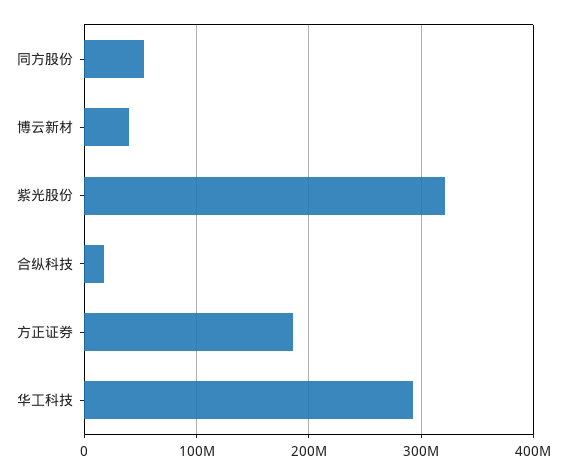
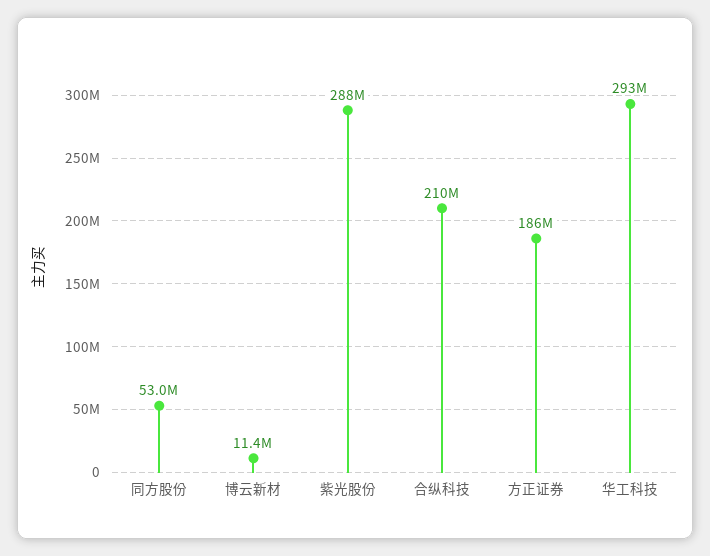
博云新材: 40000000 -> 11400000
紫光股份: 320000000 -> 288000000
合纵科技: 20000000 -> 210000000

